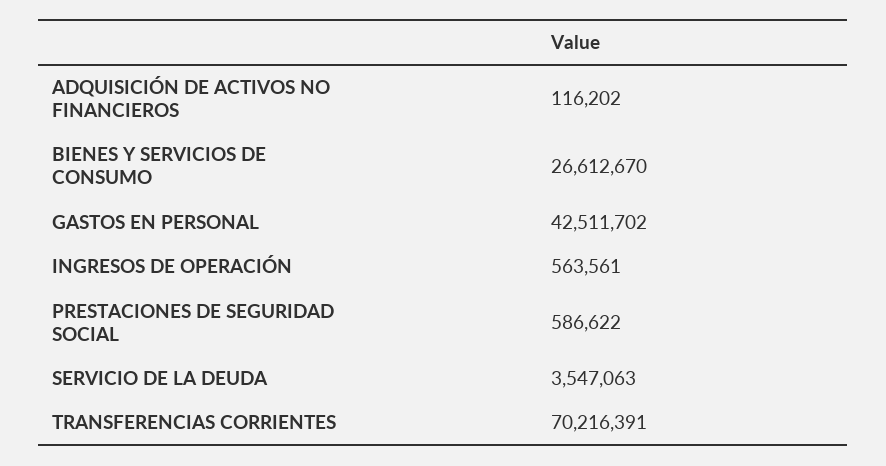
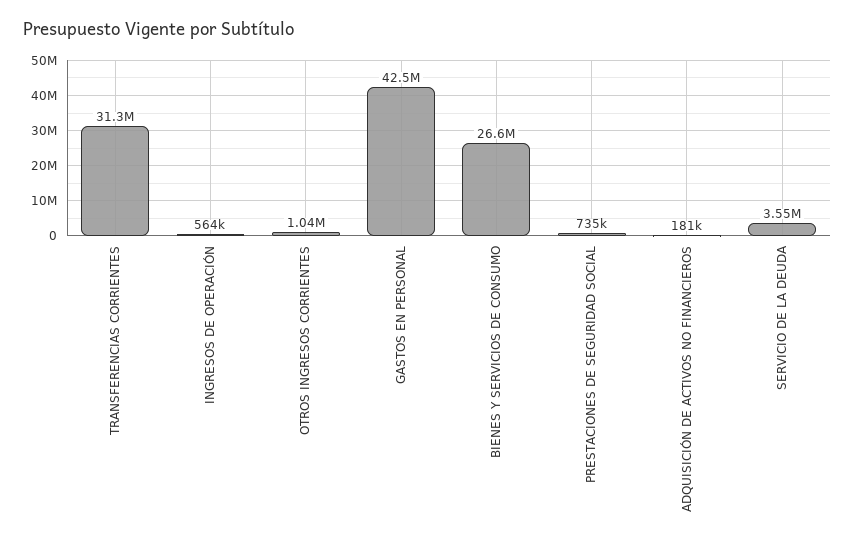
ADQUISICIÓN DE ACTIVOS NO FINANCIEROS: 116202 -> 181000
PRESTACIONES DE SEGURIDAD SOCIAL: 586622 -> 735000
TRANSFERENCIAS CORRIENTES: 70216391 -> 31300000
OTROS INGRESOS CORRIENTES: none -> 1040000

